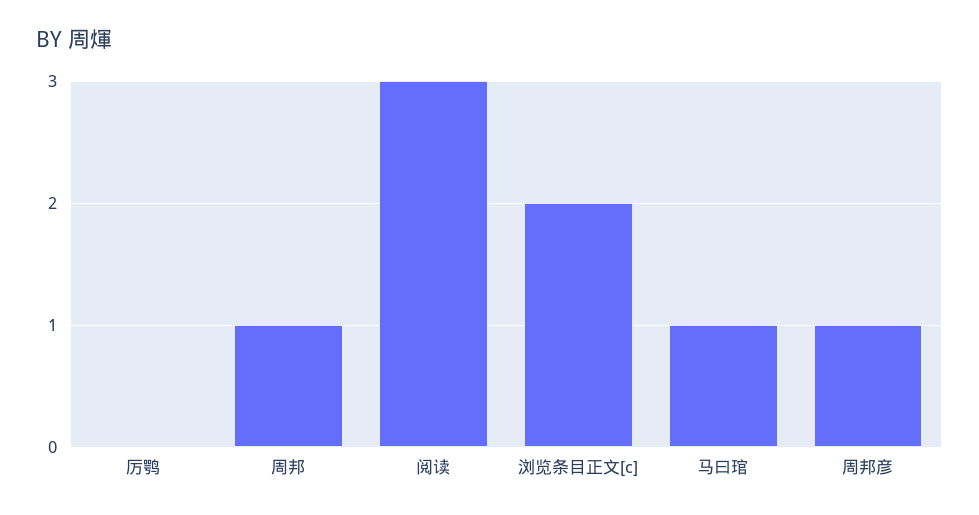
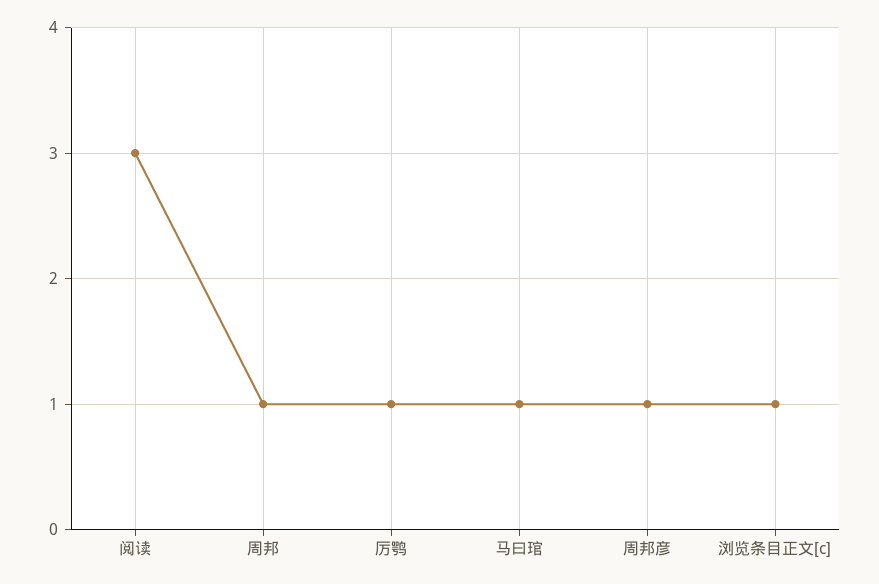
厉鹗: 0 -> 1
浏览条目正文[c]: 2 -> 1

